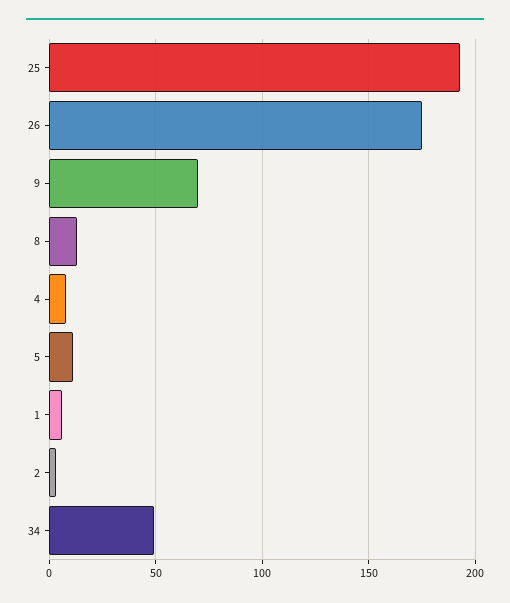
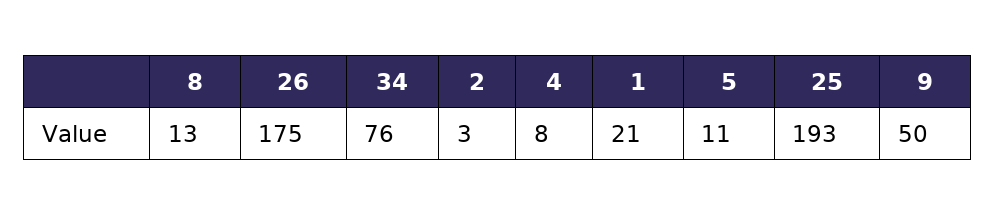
9: 70 -> 50
1: 5 -> 21
34: 50 -> 76

